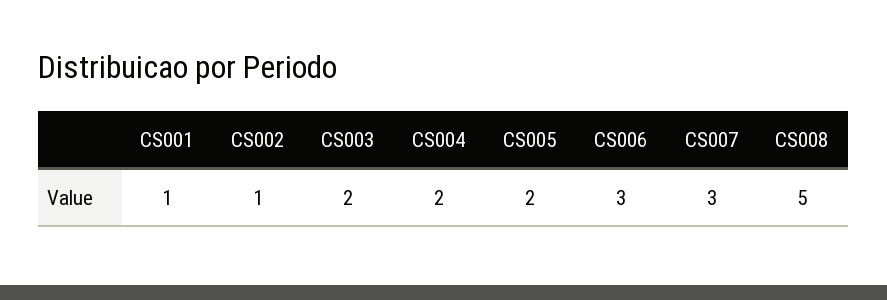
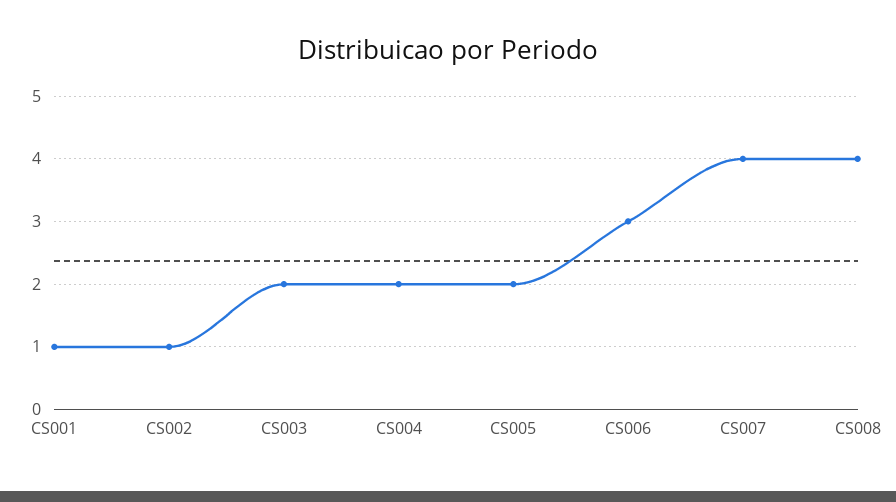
CS007: 3 -> 4
CS008: 5 -> 4

